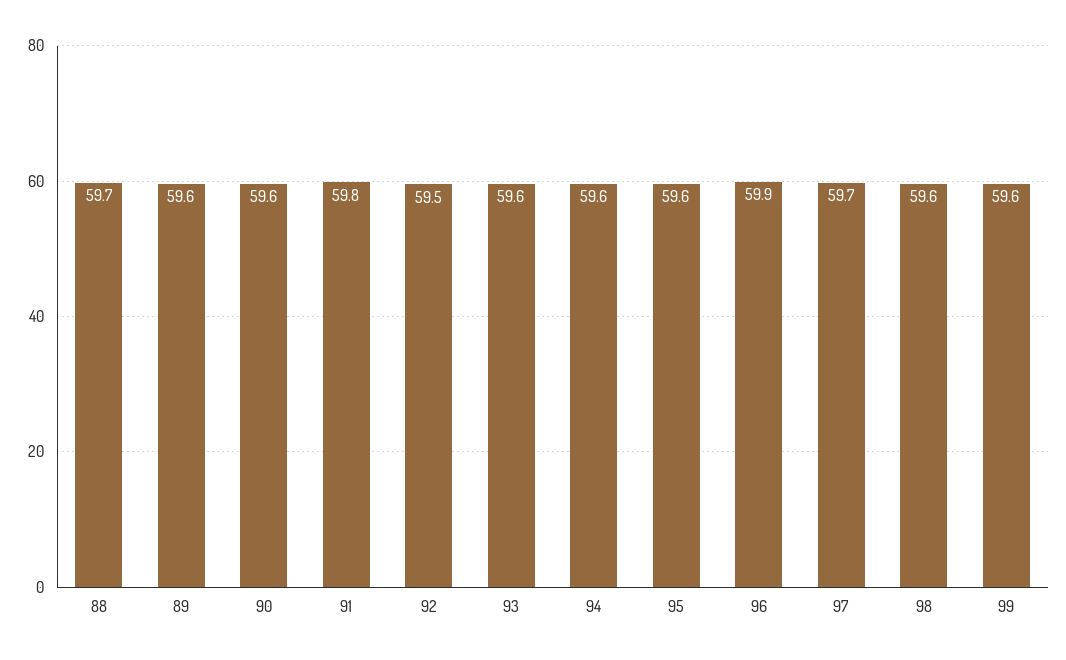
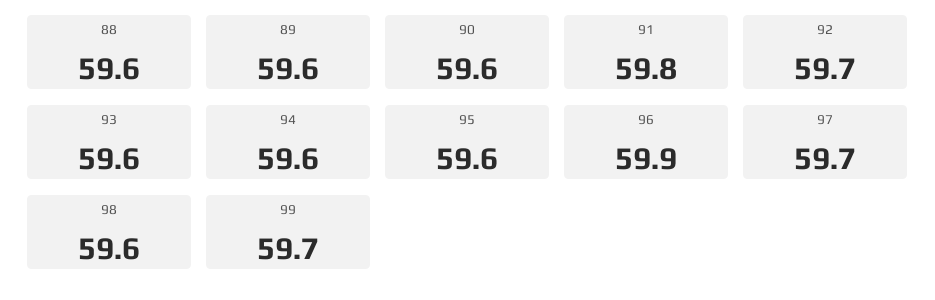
88: 59.7 -> 59.6
92: 59.5 -> 59.7
99: 59.6 -> 59.7

